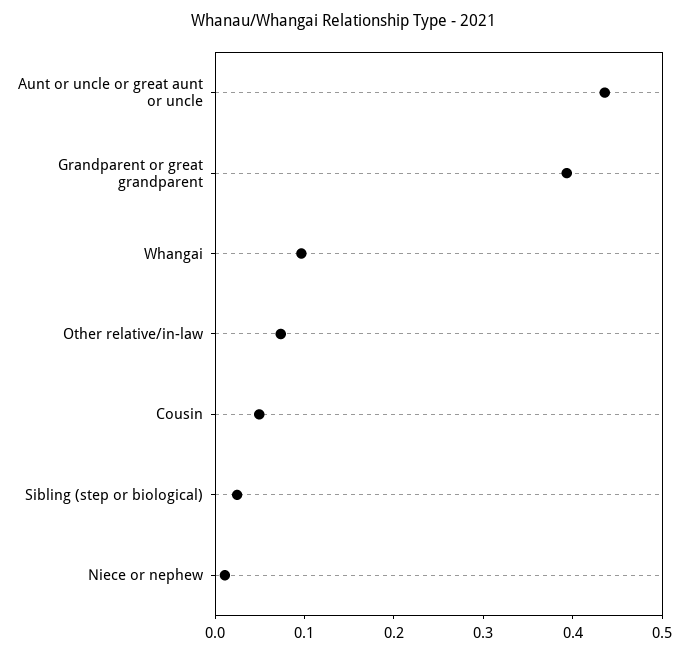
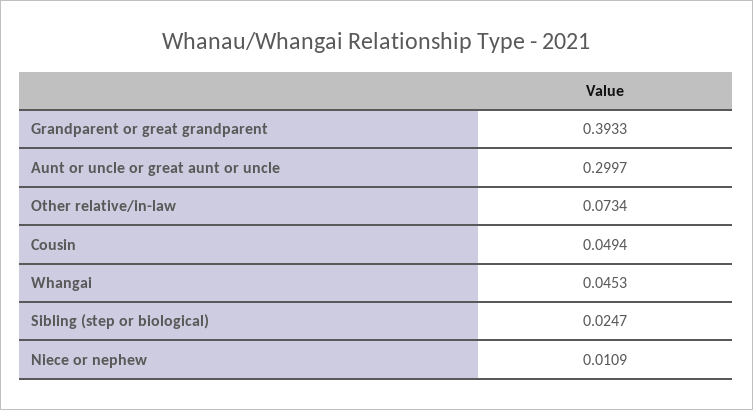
Aunt or uncle or great aunt or uncle: 0.44 -> 0.2997
Whangai: 0.1 -> 0.0453

